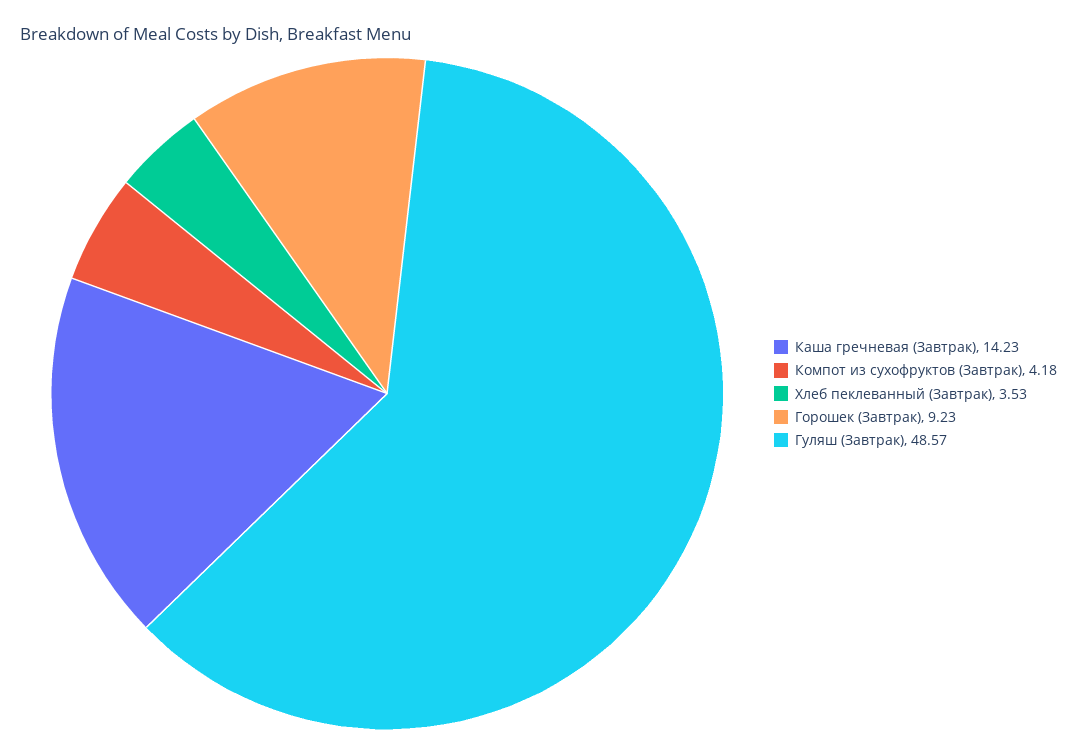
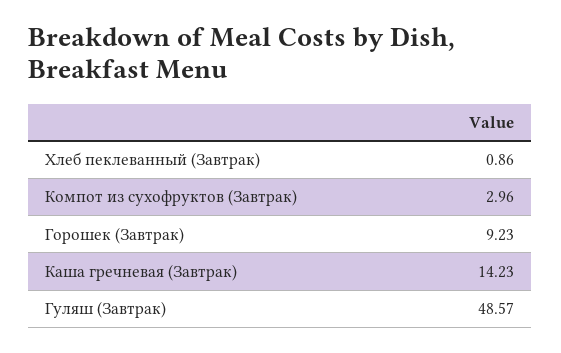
Компот из сухофруктов (Завтрак): 4.18 -> 2.96
Хлеб пеклеванный (Завтрак): 3.53 -> 0.86

